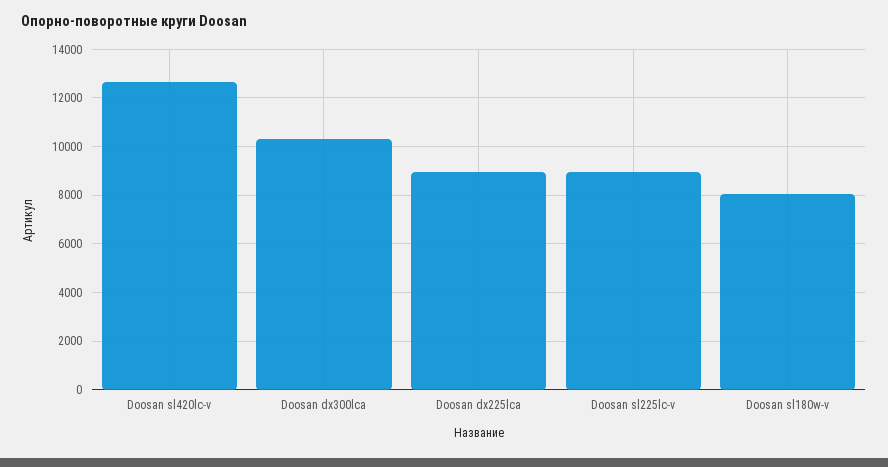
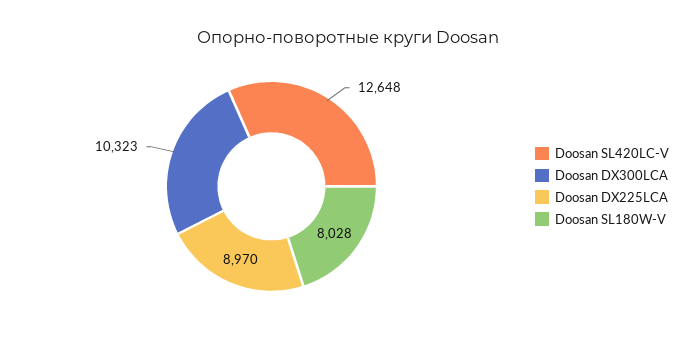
Doosan sl225lc-v: 9000 -> none

